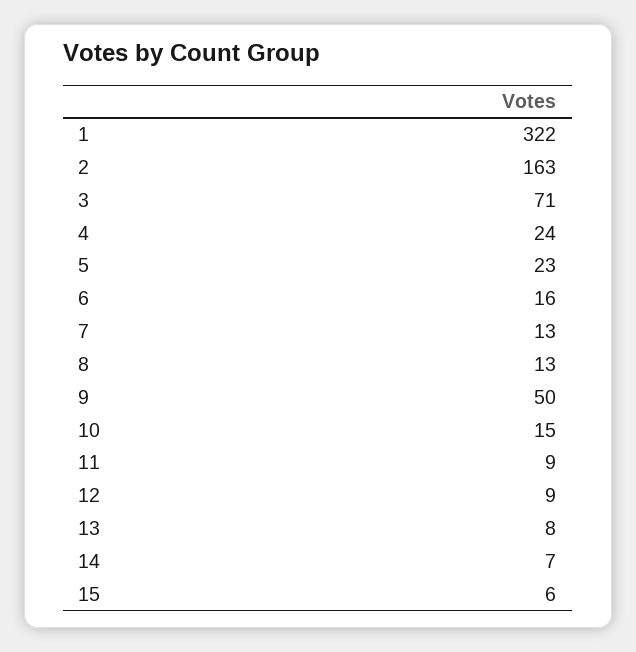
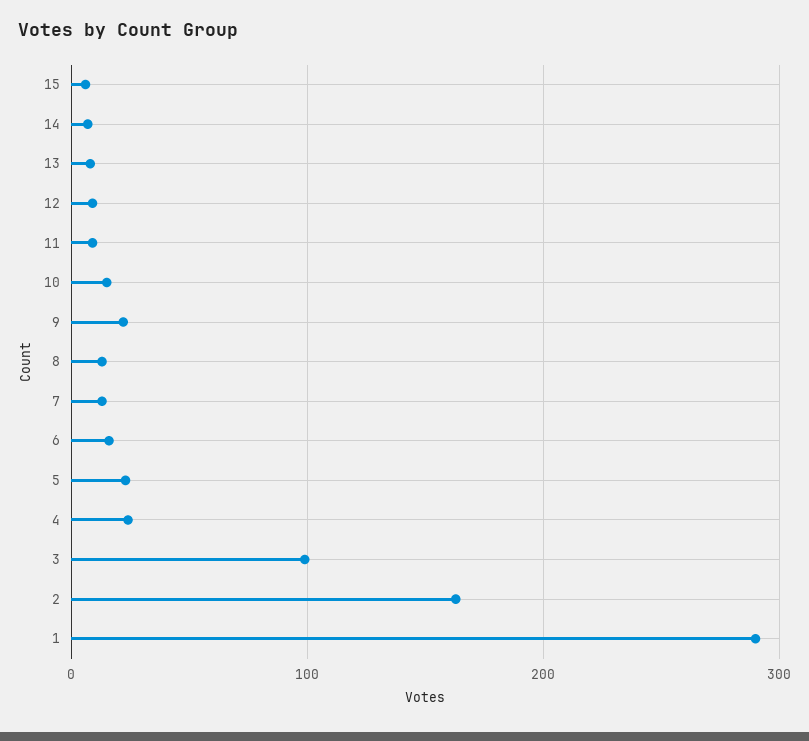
1: 322 -> 290
3: 71 -> 100
9: 50 -> 20

